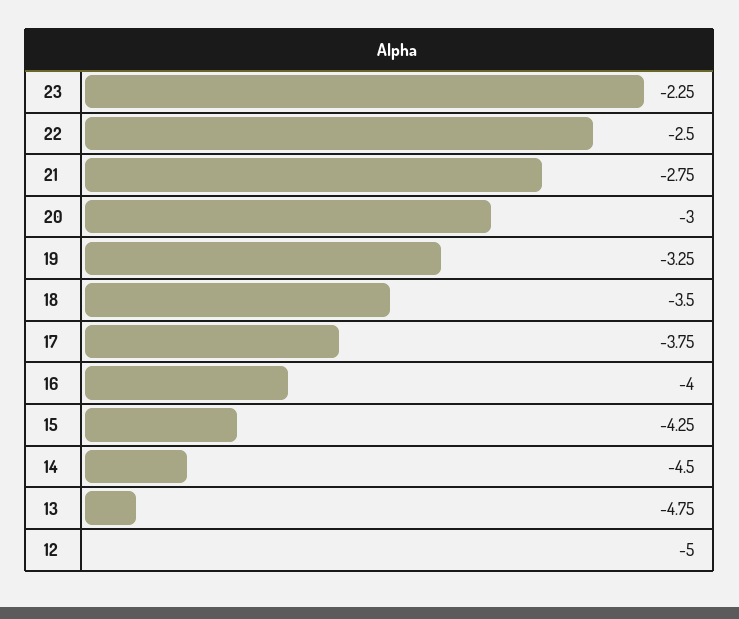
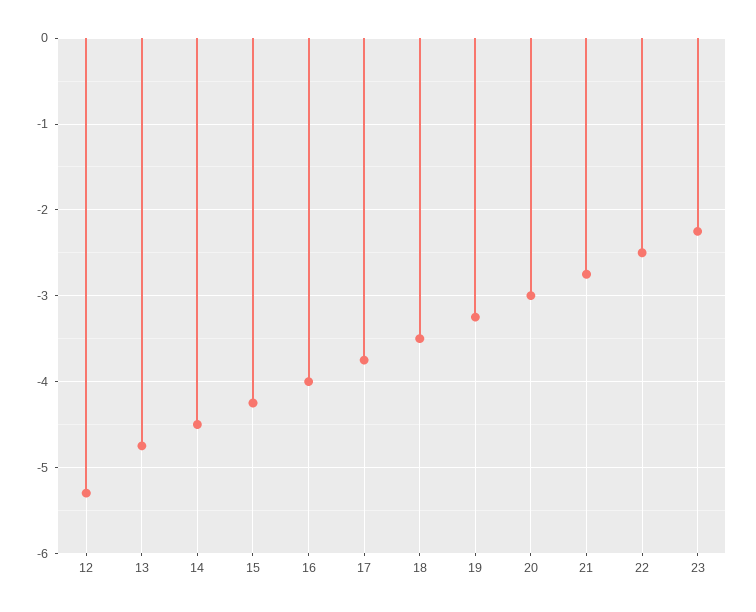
12: -5 -> -5.3

